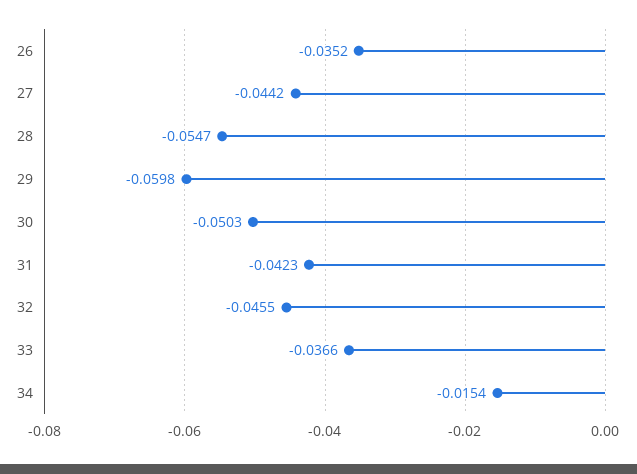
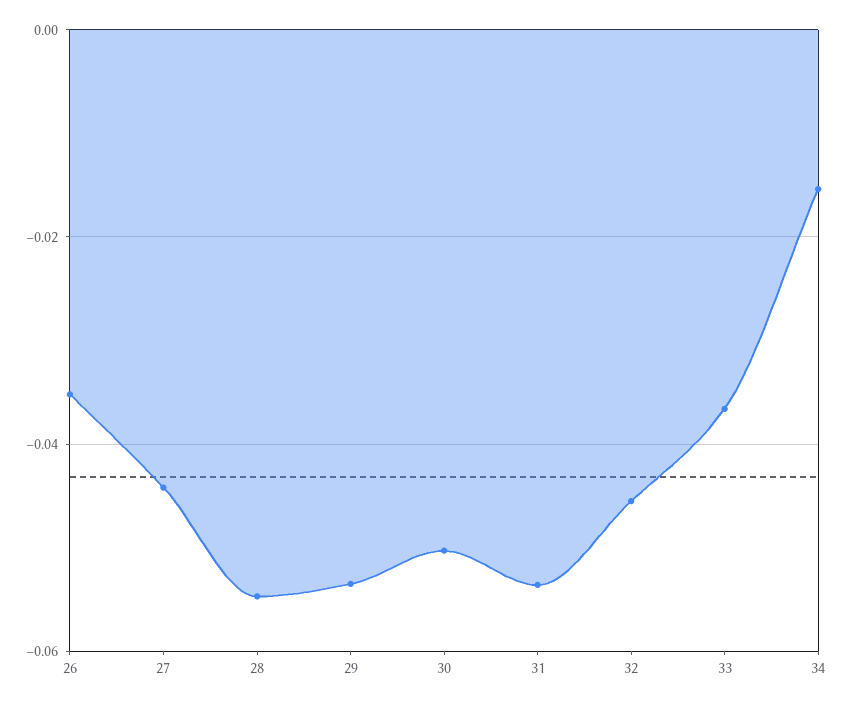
29: -0.0598 -> -0.054
31: -0.0423 -> -0.054

